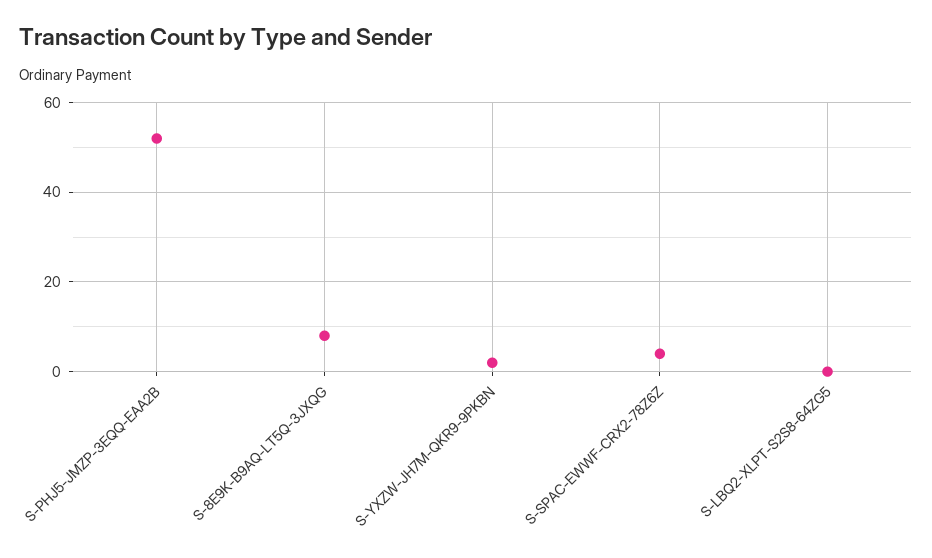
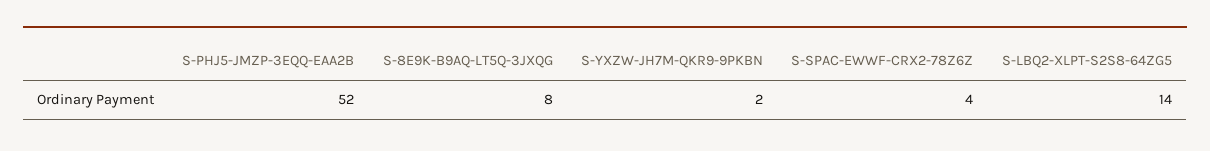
S-LBQ2-XLPT-S2S8-64ZG5: 0 -> 14

